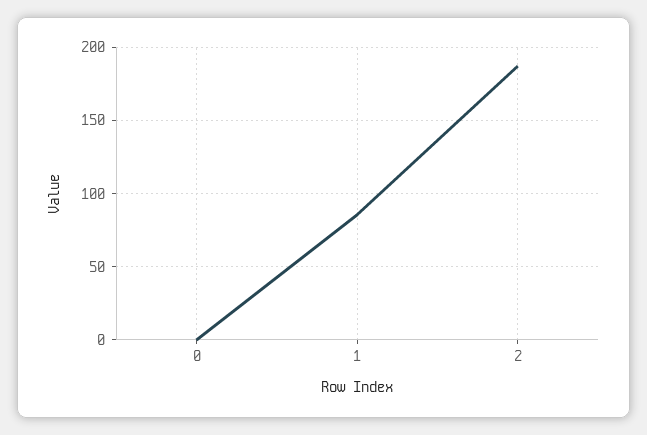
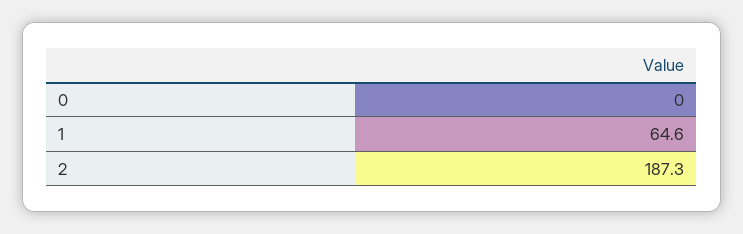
1: 85 -> 64.6

